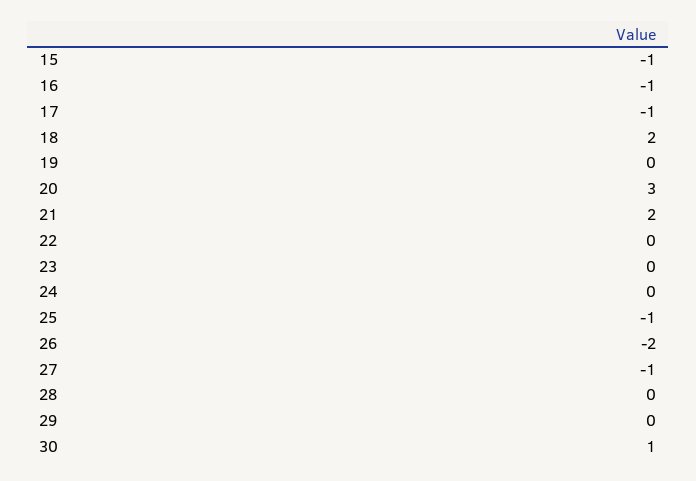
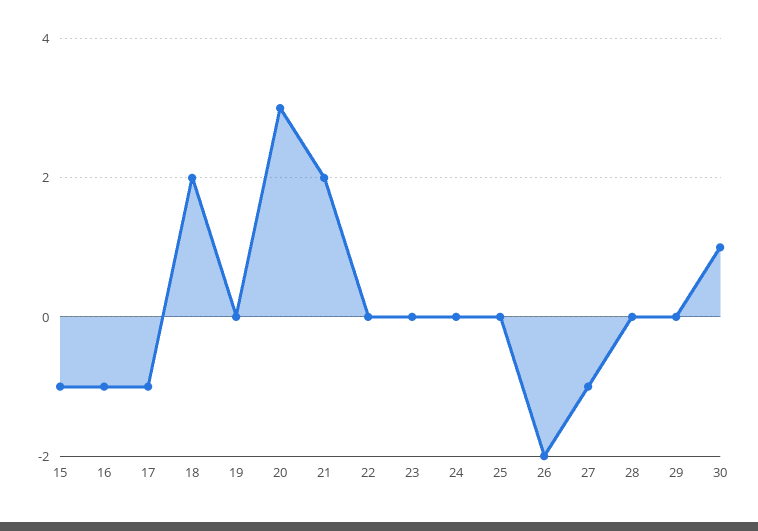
25: -1 -> 0

